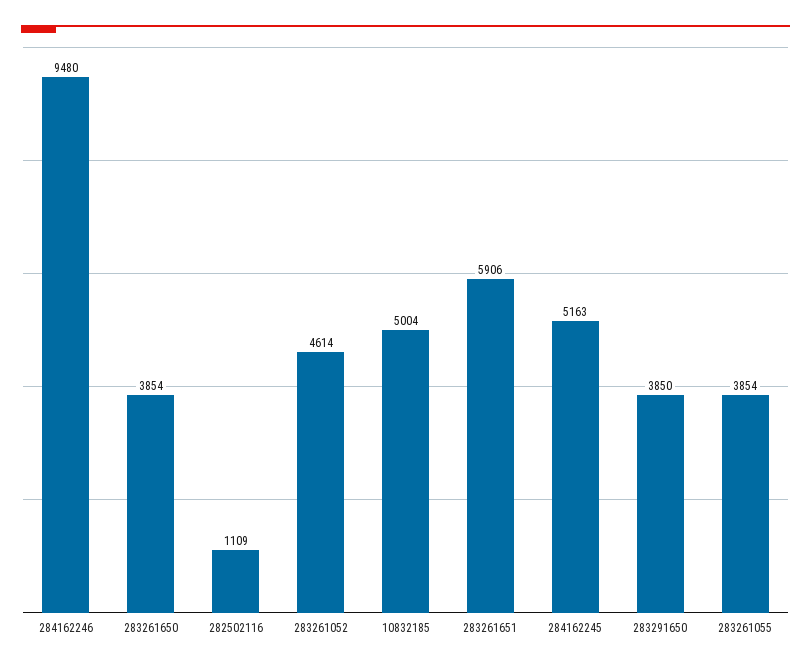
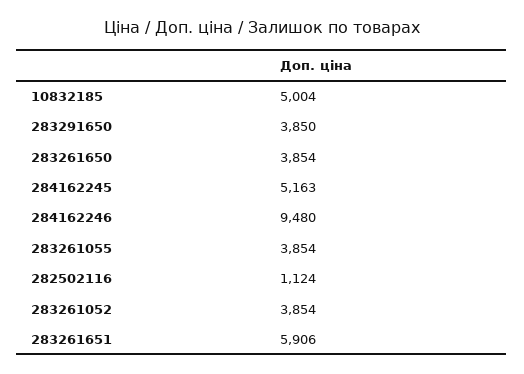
282502116: 1109 -> 1124
283261052: 4614 -> 3854

